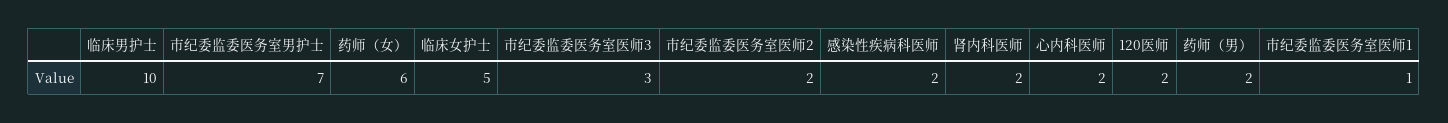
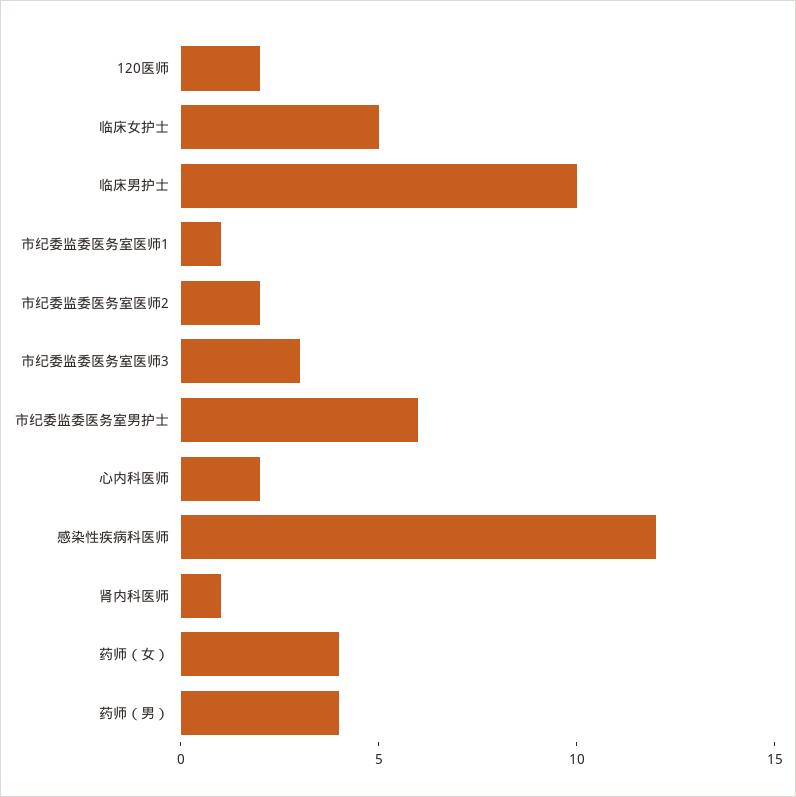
市纪委监委医务室男护士: 7 -> 6
药师（女）: 6 -> 4
感染性疾病科医师: 2 -> 12
肾内科医师: 2 -> 1
药师（男）: 2 -> 4

